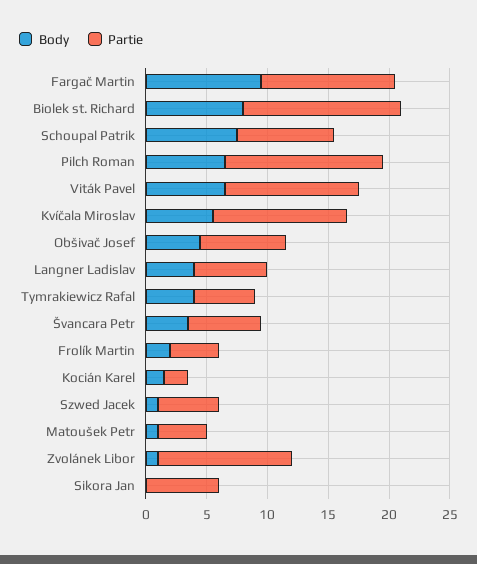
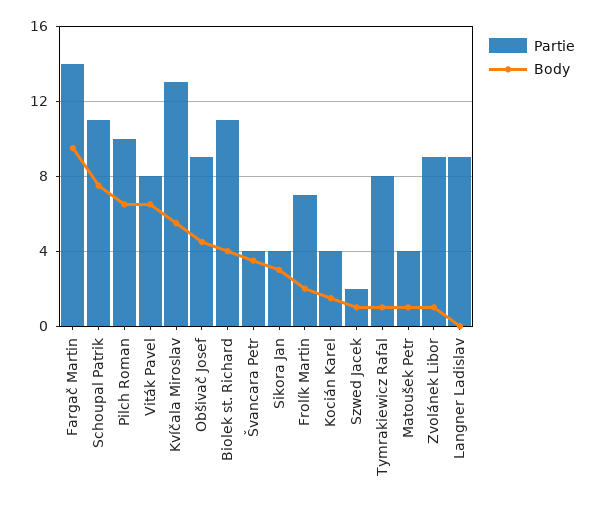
Partie, Fargač Martin: 11 -> 14
Body, Biolek st. Richard: 8 -> 4
Partie, Biolek st. Richard: 13 -> 11
Partie, Schoupal Patrik: 8 -> 11
Partie, Pilch Roman: 13 -> 10
Partie, Viták Pavel: 11 -> 8
Partie, Kvíčala Miroslav: 11 -> 13
Partie, Obšivač Josef: 7 -> 9
Body, Langner Ladislav: 4 -> 0
Partie, Langner Ladislav: 6 -> 9
Body, Tymrakiewicz Rafal: 4 -> 1
Partie, Tymrakiewicz Rafal: 5 -> 8
Partie, Švancara Petr: 6 -> 4
Partie, Frolík Martin: 4 -> 7
Partie, Kocián Karel: 2 -> 4
Partie, Szwed Jacek: 5 -> 2
Partie, Zvolánek Libor: 11 -> 9
Body, Sikora Jan: 0 -> 3
Partie, Sikora Jan: 6 -> 4

